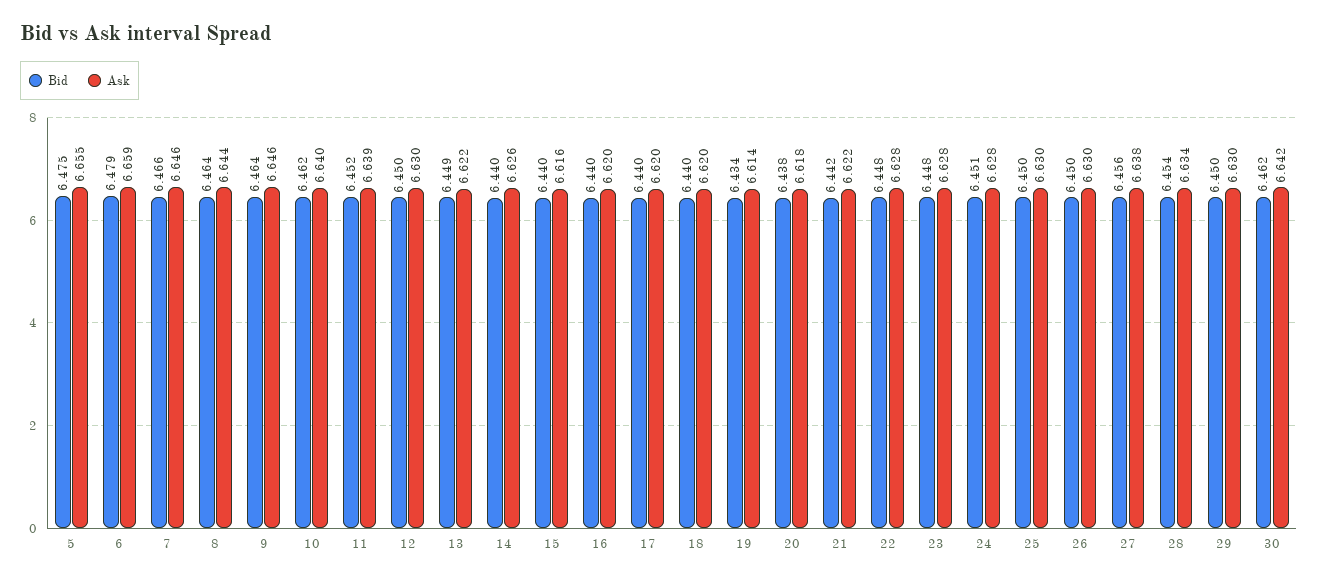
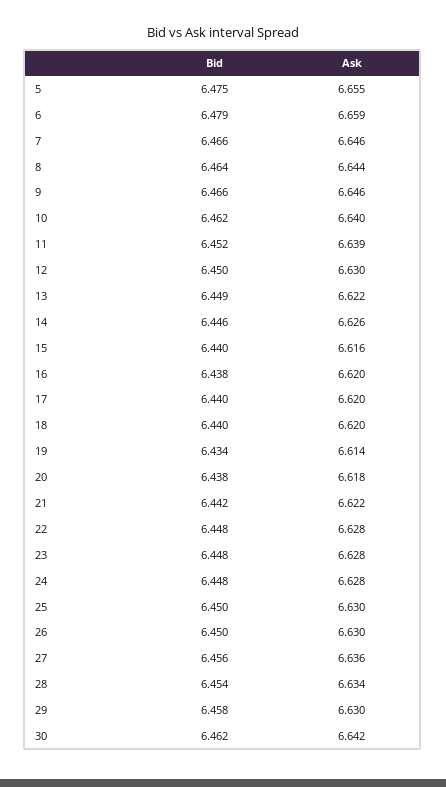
Bid, 9: 6.464 -> 6.466
Bid, 14: 6.44 -> 6.446
Bid, 16: 6.44 -> 6.438
Bid, 24: 6.451 -> 6.448
Ask, 27: 6.638 -> 6.636
Bid, 29: 6.45 -> 6.458

